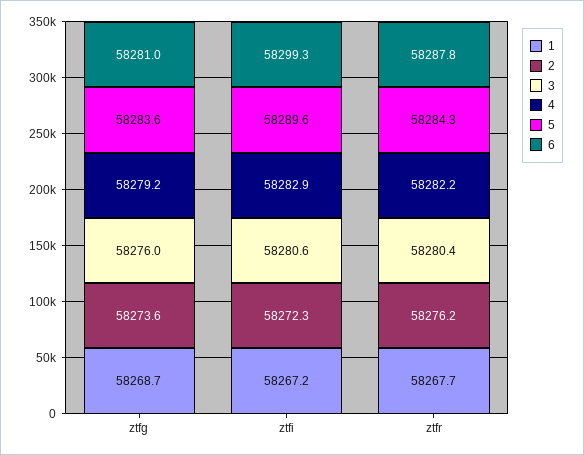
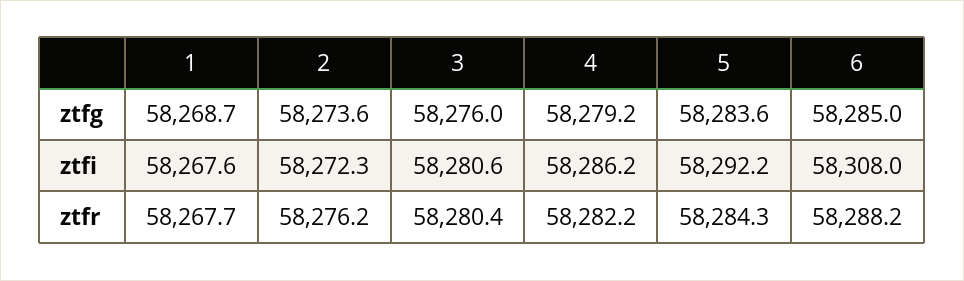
6, ztfg: 58281 -> 58285
1, ztfi: 58267.2 -> 58267.6
4, ztfi: 58282.9 -> 58286.2
5, ztfi: 58289.6 -> 58292.2
6, ztfi: 58299.3 -> 58308
6, ztfr: 58287.8 -> 58288.2

